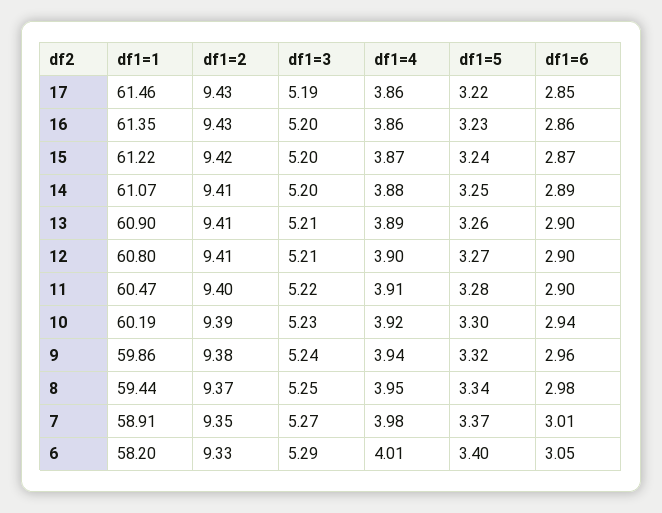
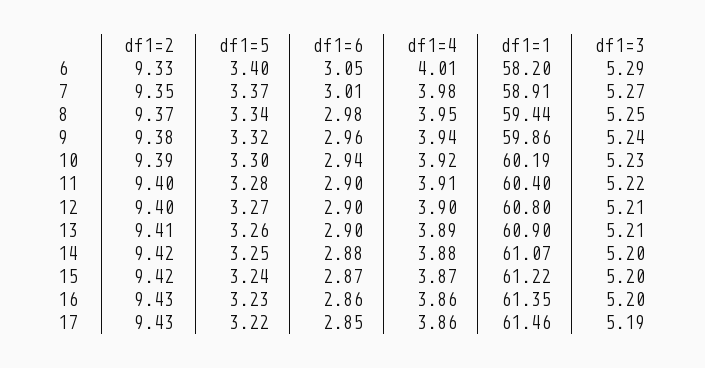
df1=2, 14: 9.41 -> 9.42
df1=6, 14: 2.89 -> 2.88
df1=2, 12: 9.41 -> 9.4
df1=1, 11: 60.47 -> 60.4

